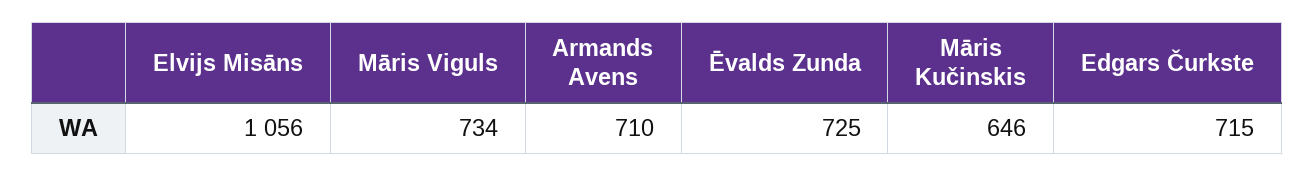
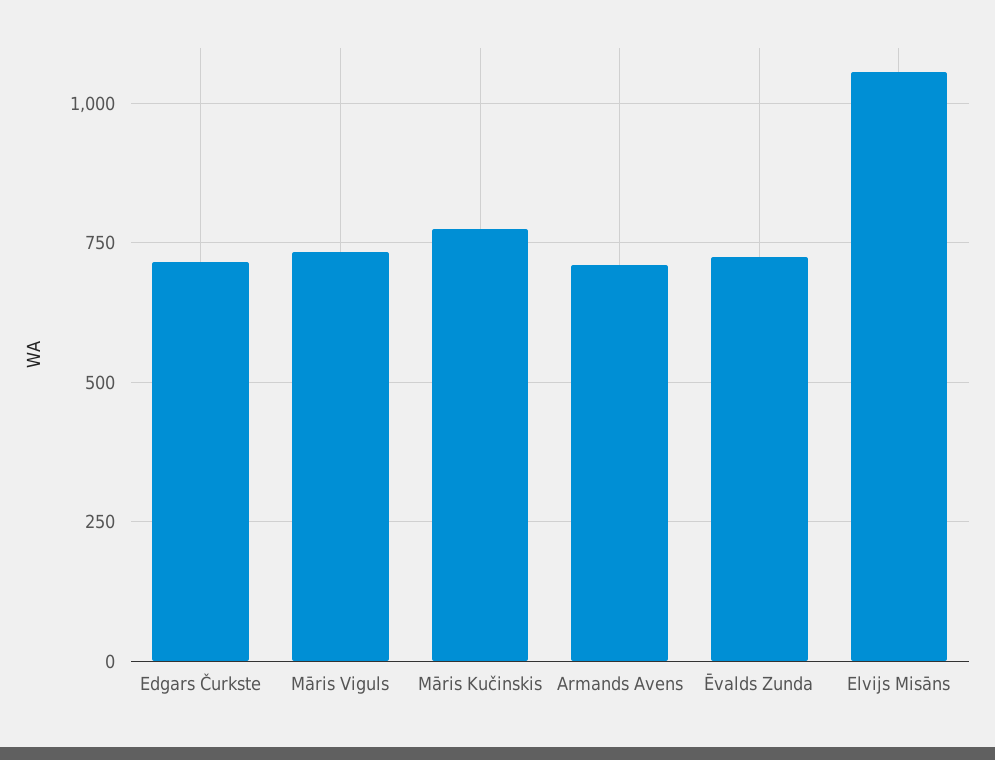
Māris Kučinskis: 646 -> 775

